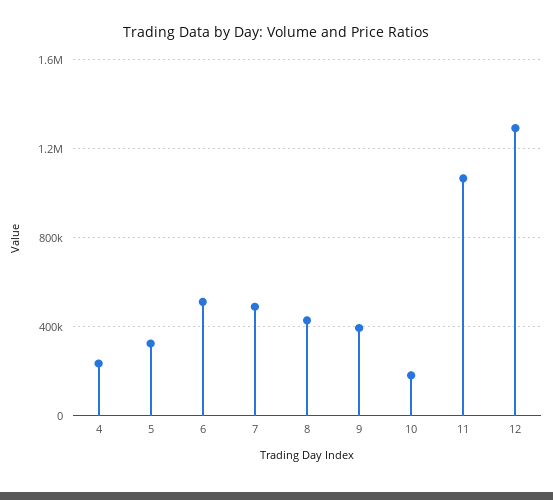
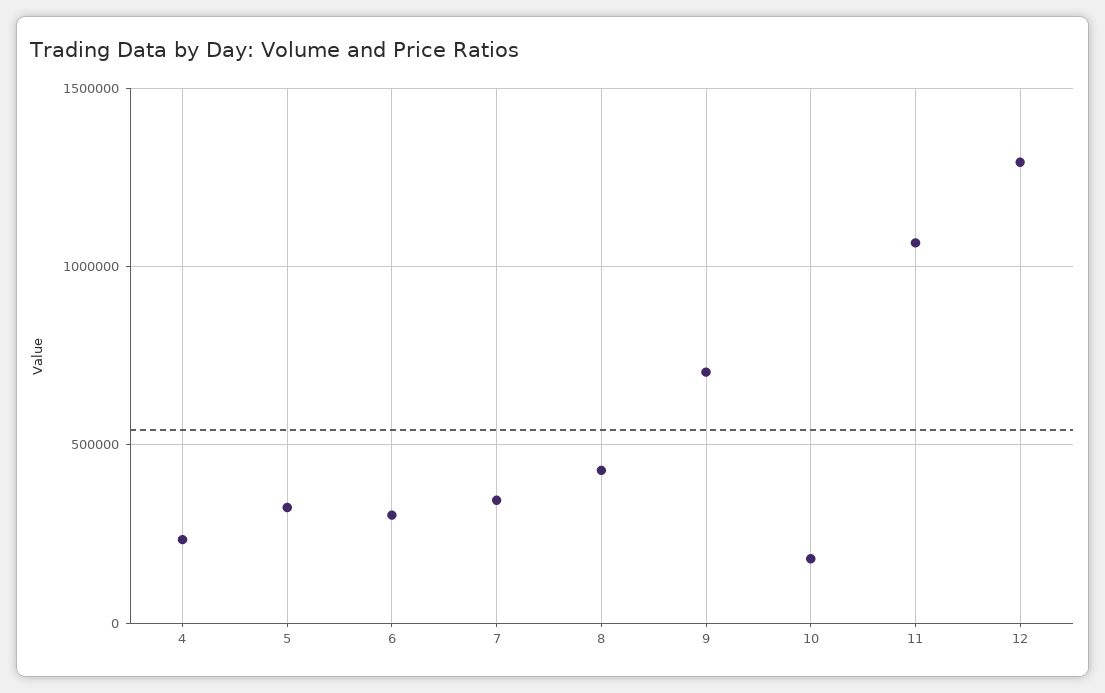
6: 500000 -> 300000
7: 500000 -> 350000
9: 400000 -> 700000

